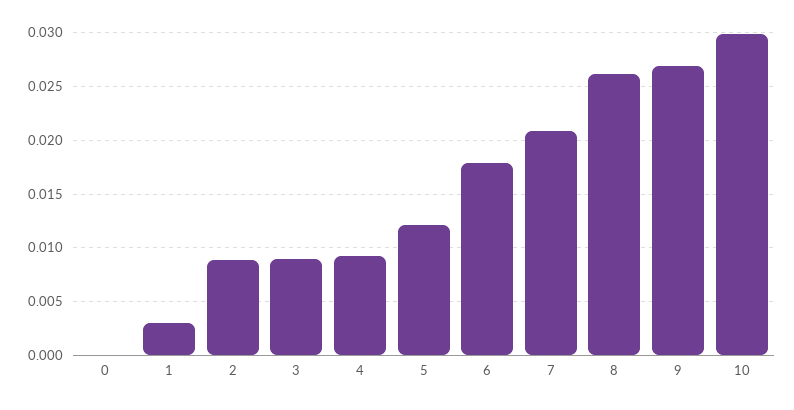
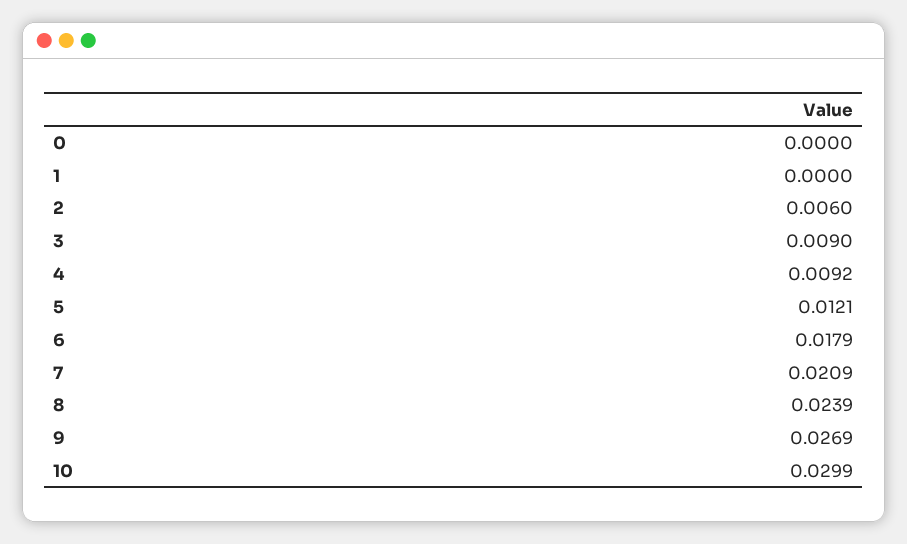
1: 0.003 -> 0
2: 0.009 -> 0.006
8: 0.026 -> 0.0239

